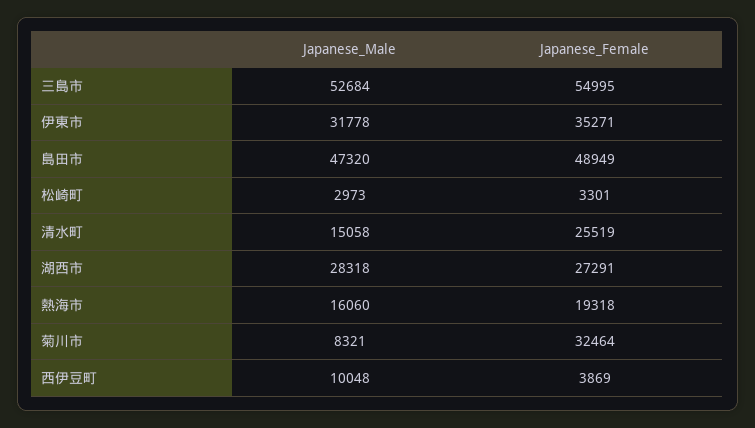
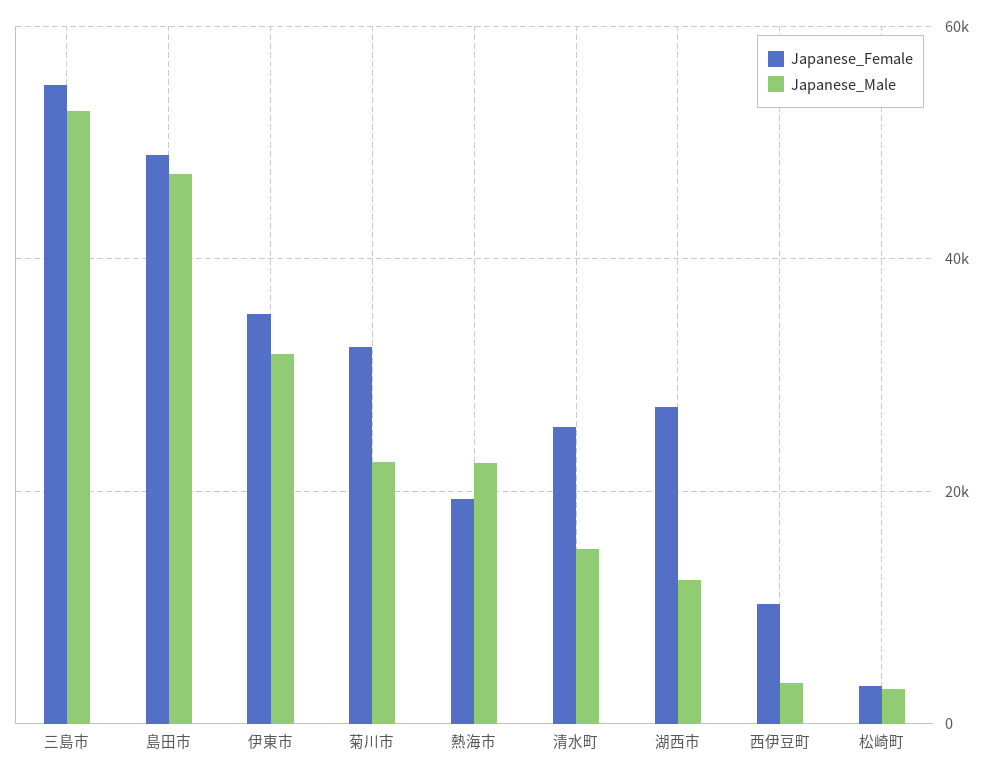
Japanese_Male, 湖西市: 28318 -> 12000
Japanese_Male, 熱海市: 16060 -> 22000
Japanese_Male, 菊川市: 8321 -> 22000
Japanese_Male, 西伊豆町: 10048 -> 4000
Japanese_Female, 西伊豆町: 3869 -> 10000

